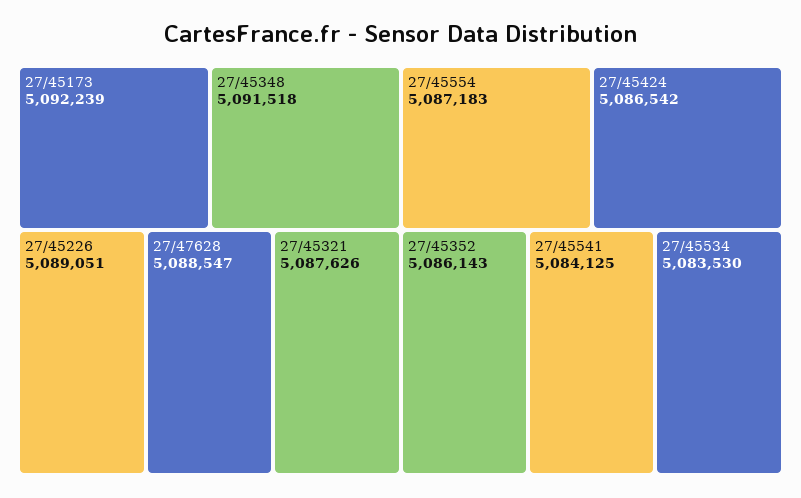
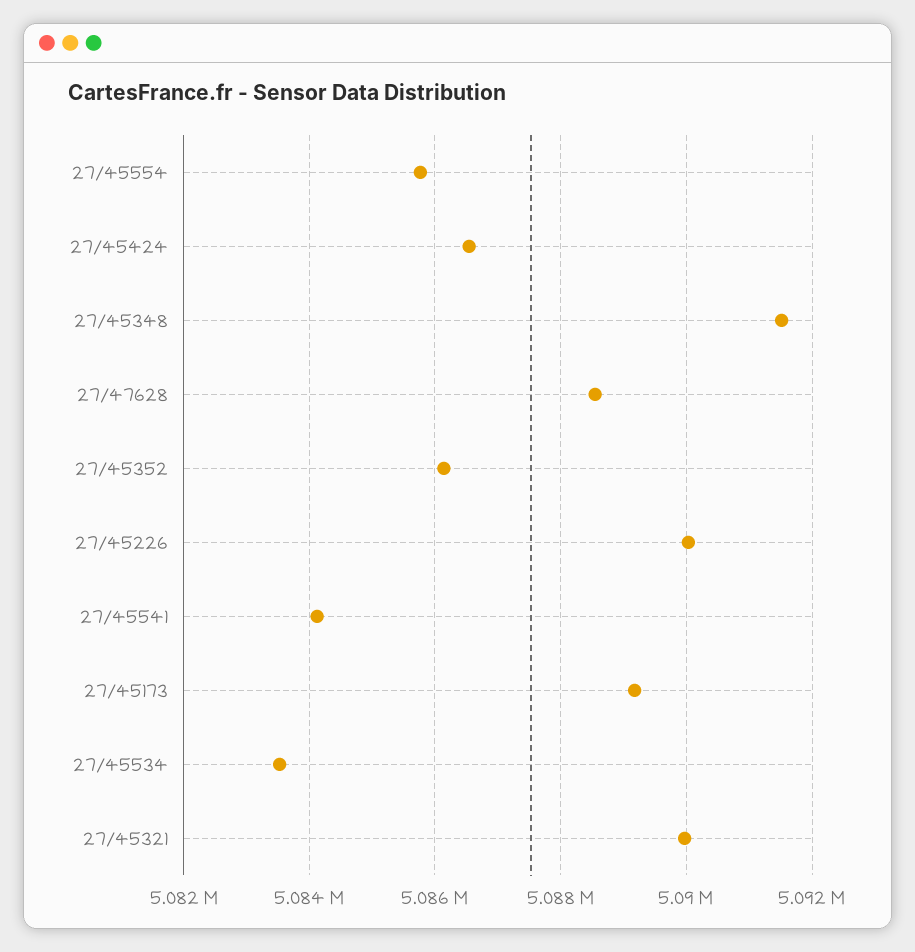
27/45173: 5092239 -> 5089200
27/45226: 5089051 -> 5090000
27/45321: 5087626 -> 5090000
27/45554: 5087183 -> 5085800

